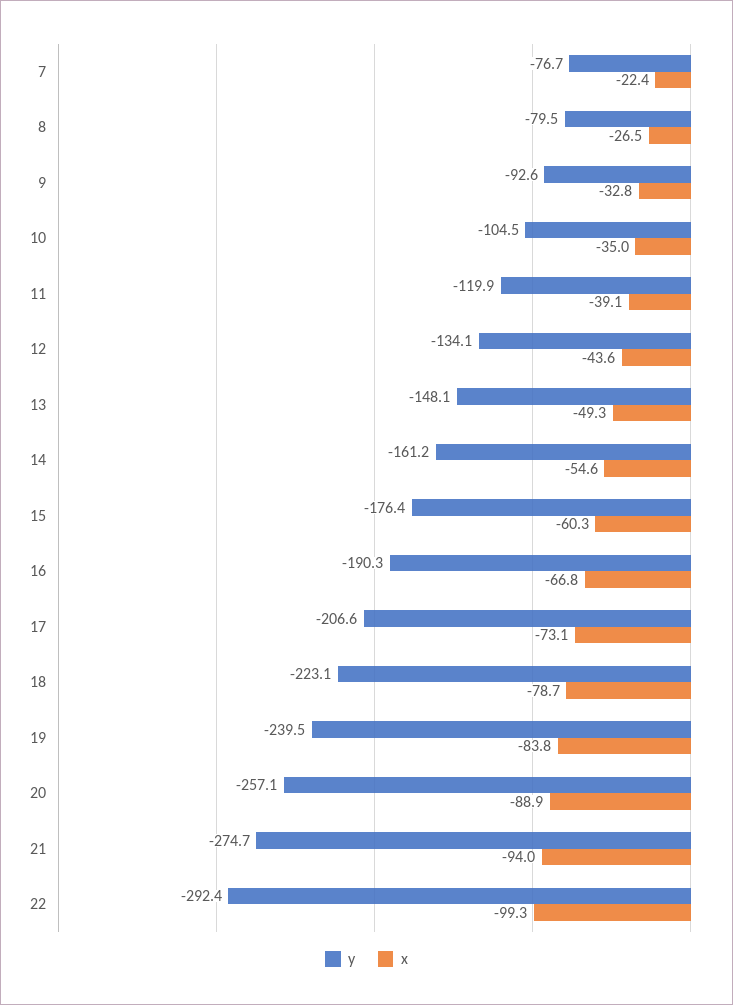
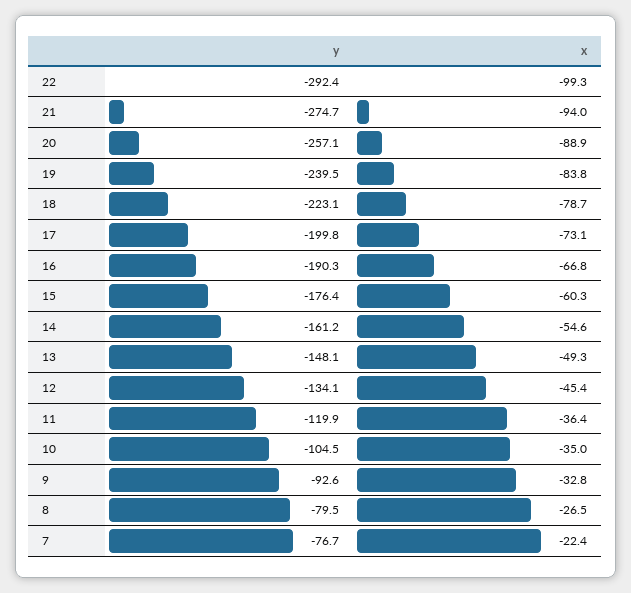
x, 11: -39.1 -> -36.4
x, 12: -43.6 -> -45.4
y, 17: -206.6 -> -199.8

